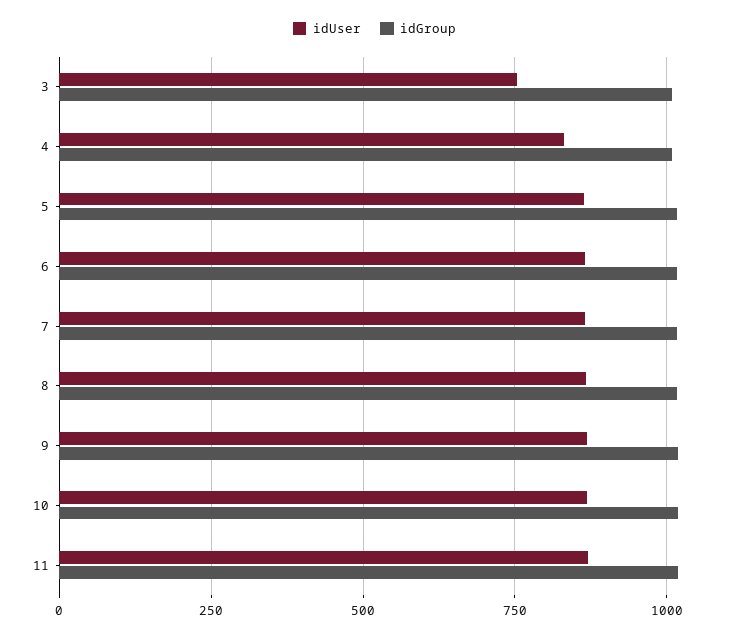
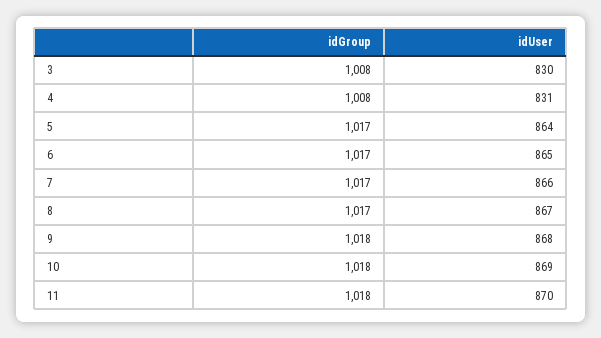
idUser, 3: 750 -> 830

